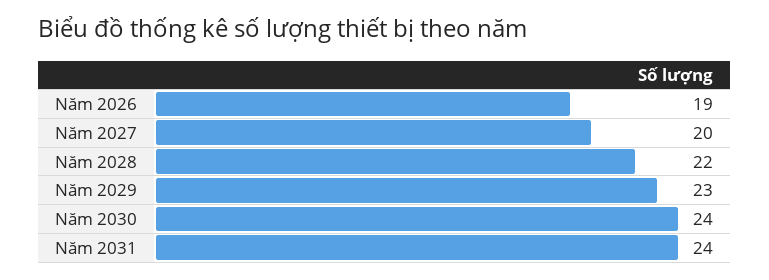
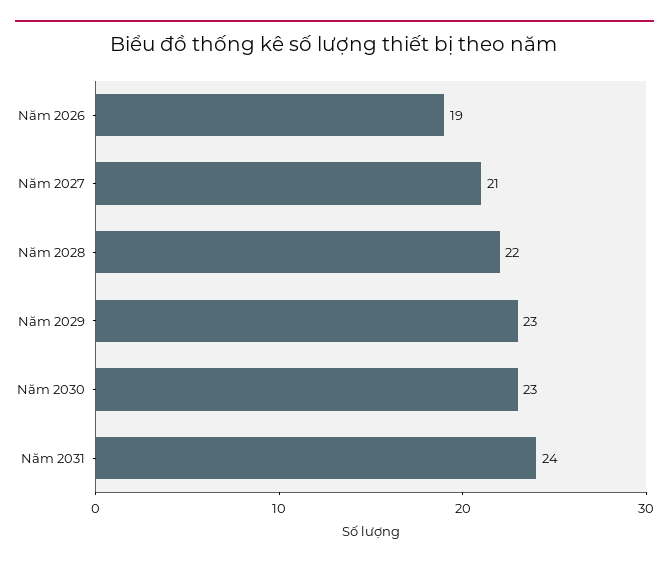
Năm 2027: 20 -> 21
Năm 2030: 24 -> 23

